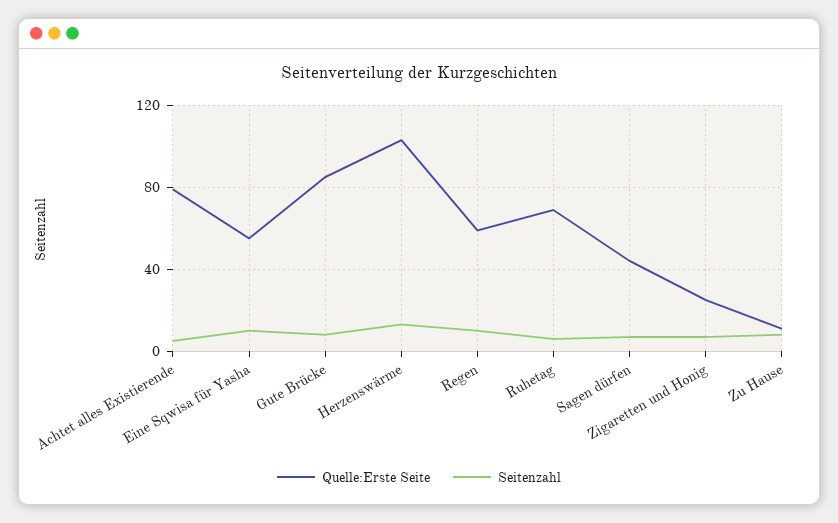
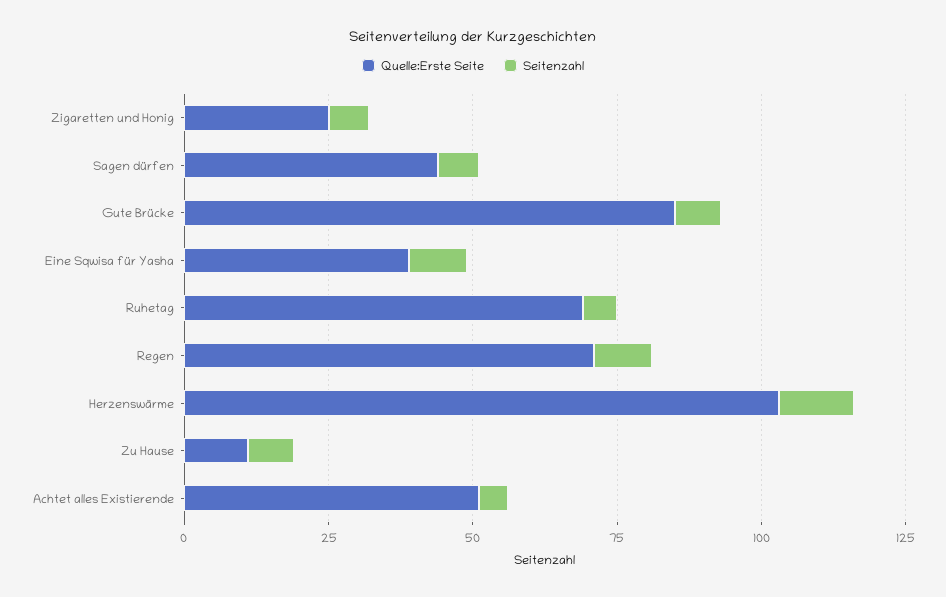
Quelle:Erste Seite, Achtet alles Existierende: 80 -> 50
Quelle:Erste Seite, Eine Sqwisa für Yasha: 55 -> 40
Quelle:Erste Seite, Regen: 60 -> 70

